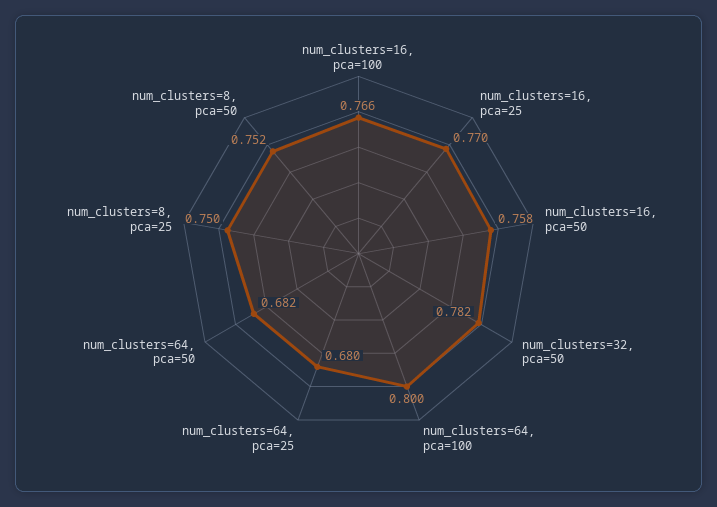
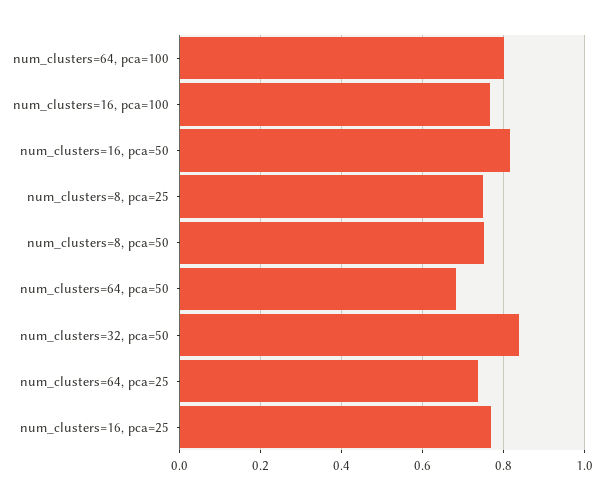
num_clusters=16, pca=50: 0.758 -> 0.82
num_clusters=32, pca=50: 0.782 -> 0.84
num_clusters=64, pca=25: 0.68 -> 0.74

